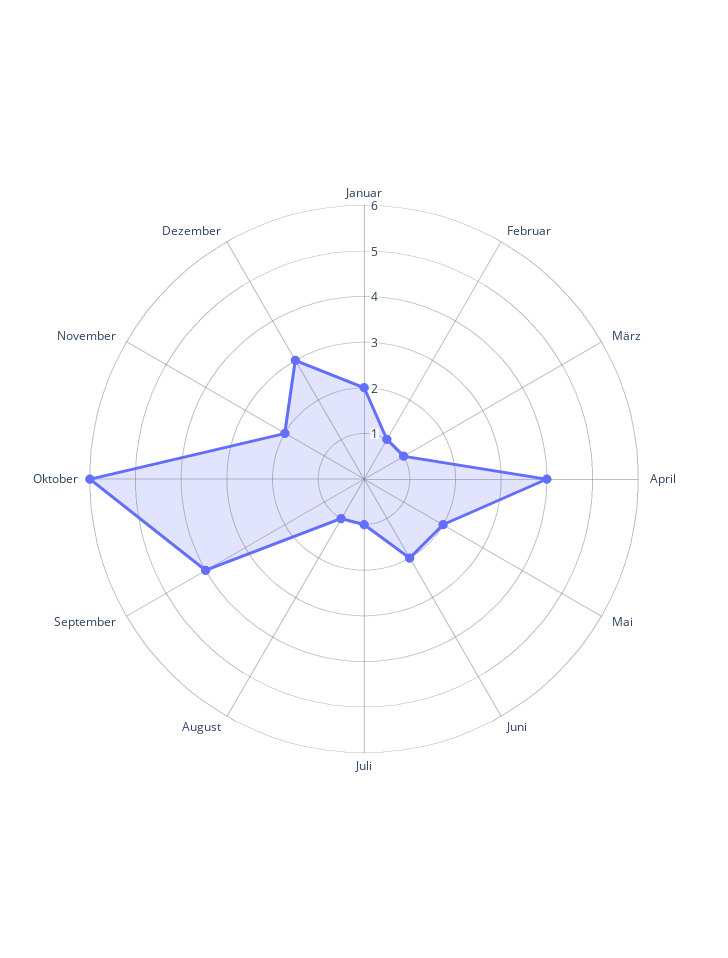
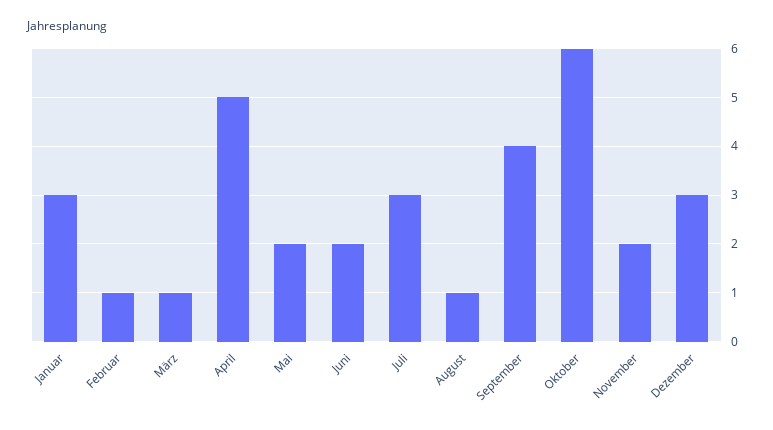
Januar: 2 -> 3
April: 4 -> 5
Juli: 1 -> 3

